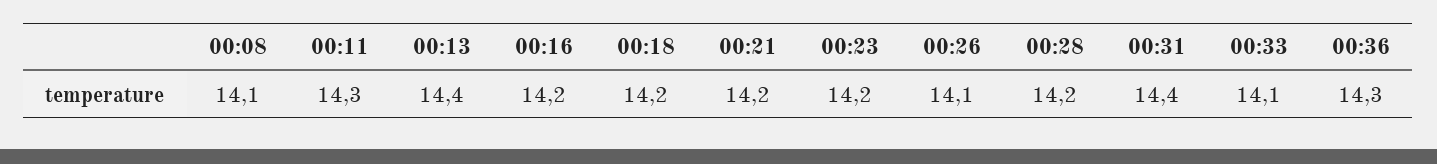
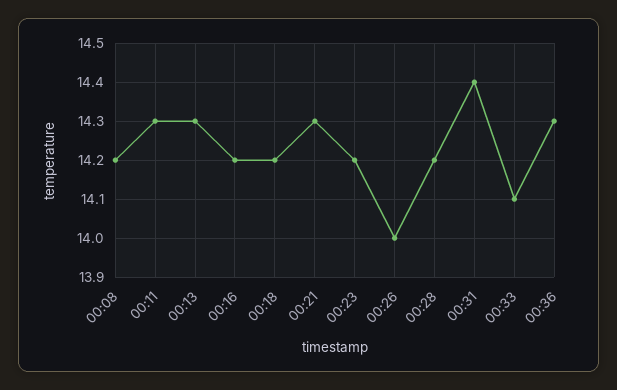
00:08: 14.1 -> 14.2
00:13: 14.4 -> 14.3
00:21: 14.2 -> 14.3
00:26: 14.1 -> 14

